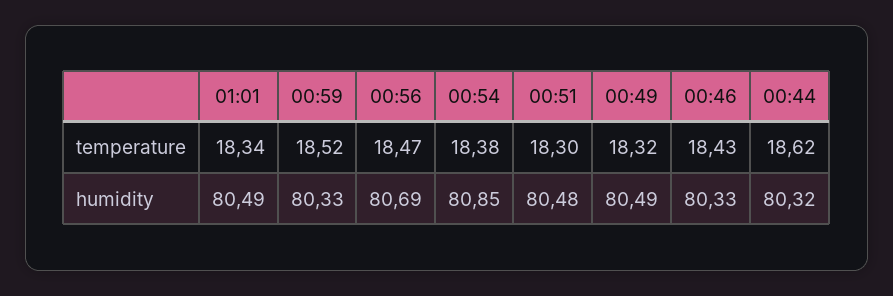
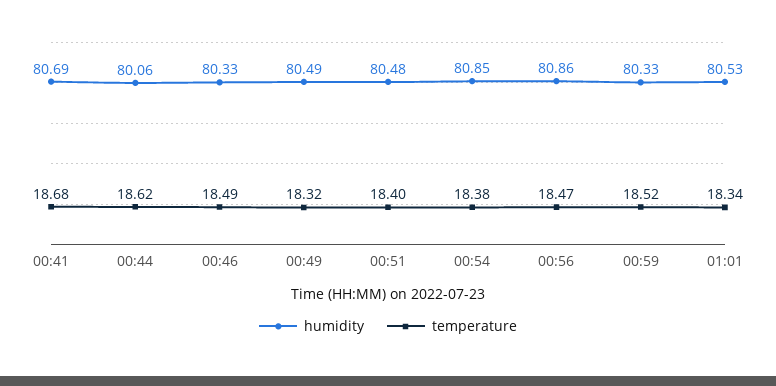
temperature, 00:51: 18.3 -> 18.4
temperature, 00:46: 18.43 -> 18.49
humidity, 01:01: 80.49 -> 80.53
humidity, 00:56: 80.69 -> 80.86
humidity, 00:44: 80.32 -> 80.06
humidity, 00:41: none -> 80.69
temperature, 00:41: none -> 18.68

